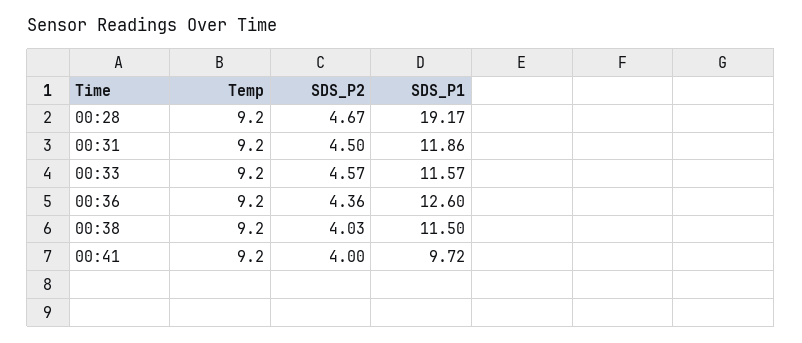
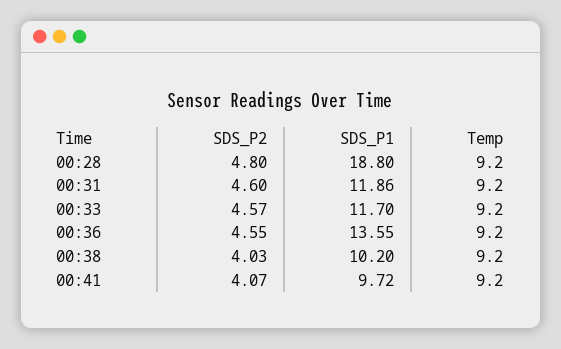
SDS_P2, 00:28: 4.67 -> 4.8
SDS_P1, 00:28: 19.17 -> 18.8
SDS_P2, 00:31: 4.5 -> 4.6
SDS_P1, 00:33: 11.57 -> 11.7
SDS_P2, 00:36: 4.36 -> 4.55
SDS_P1, 00:36: 12.6 -> 13.55
SDS_P1, 00:38: 11.5 -> 10.2
SDS_P2, 00:41: 4 -> 4.07

